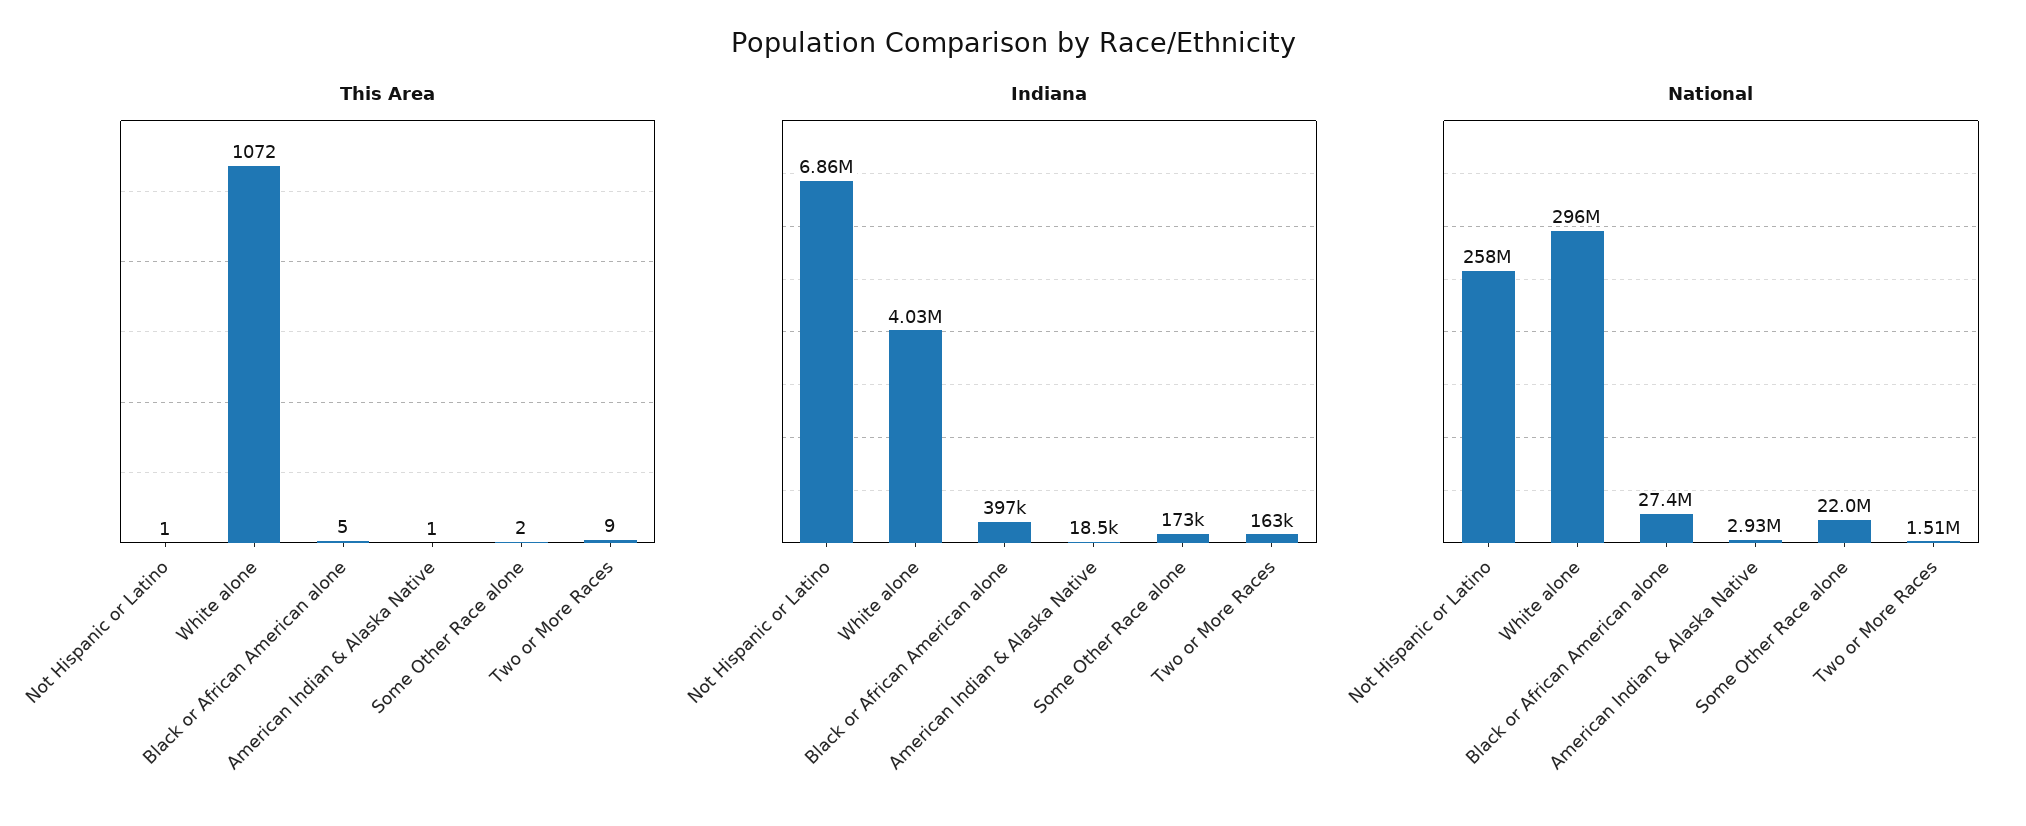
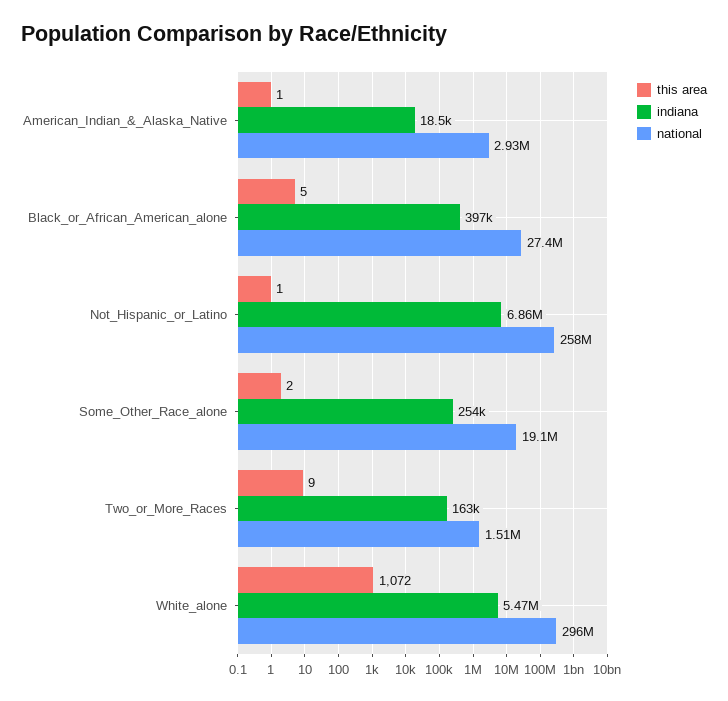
Indiana, White alone: 4030000 -> 5470000
Indiana, Some Other Race alone: 173000 -> 254000
National, Some Other Race alone: 22000000 -> 19100000

